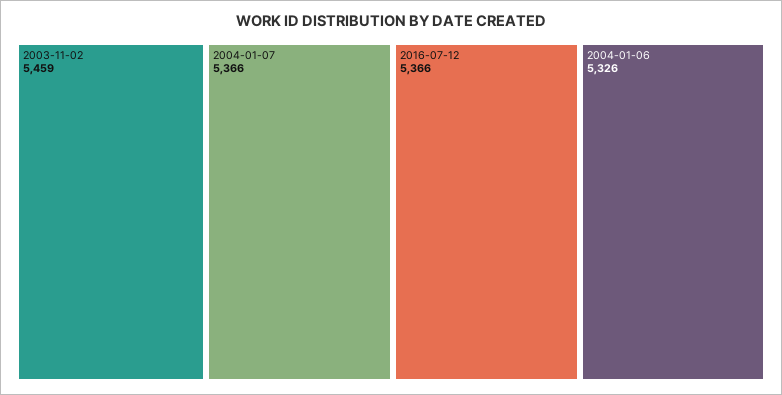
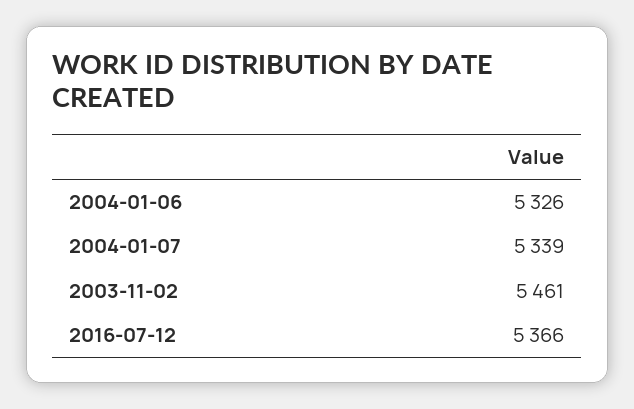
2003-11-02: 5459 -> 5461
2004-01-07: 5366 -> 5339

